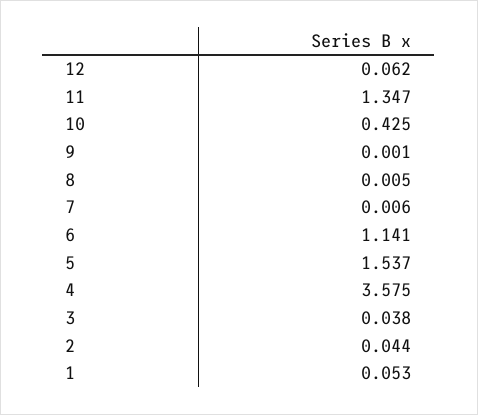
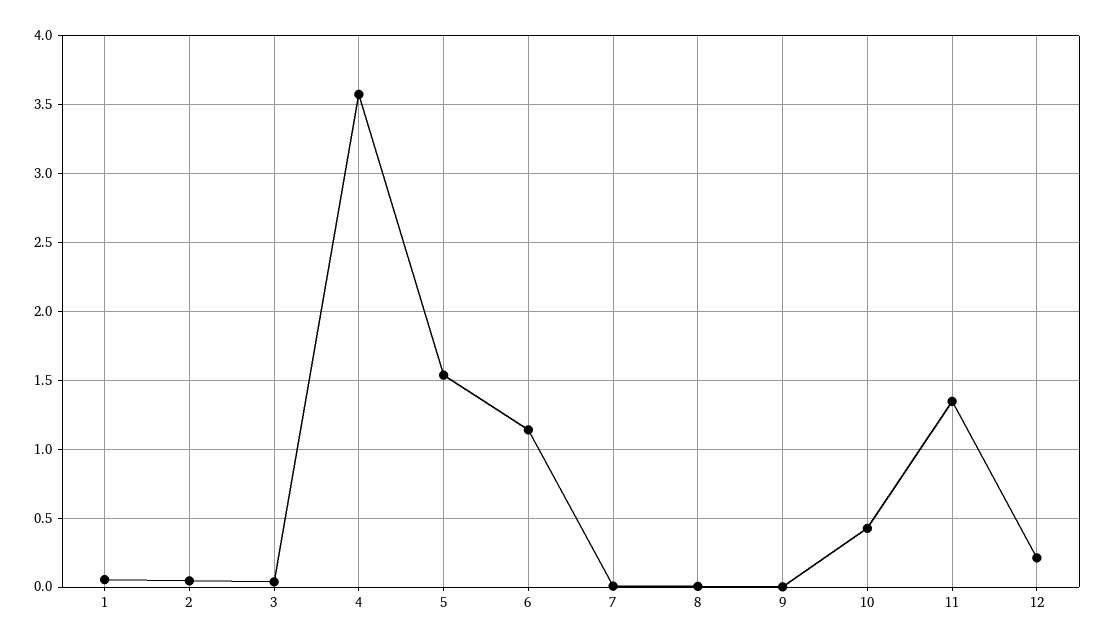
12: 0.062 -> 0.2

